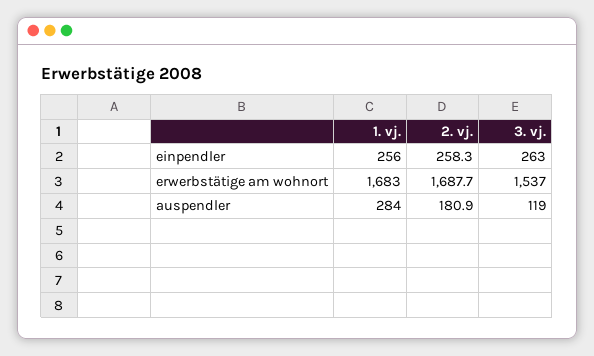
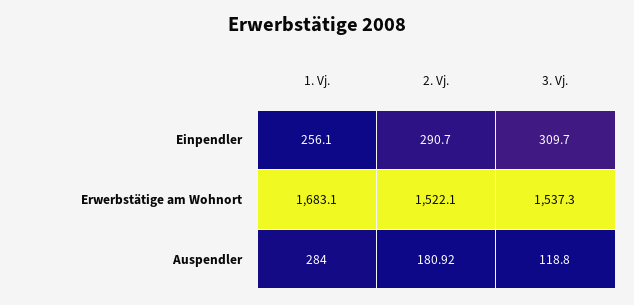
2. vj., einpendler: 258.3 -> 290.7
3. vj., einpendler: 263 -> 309.7
2. vj., erwerbstätige am wohnort: 1687.7 -> 1522.1

